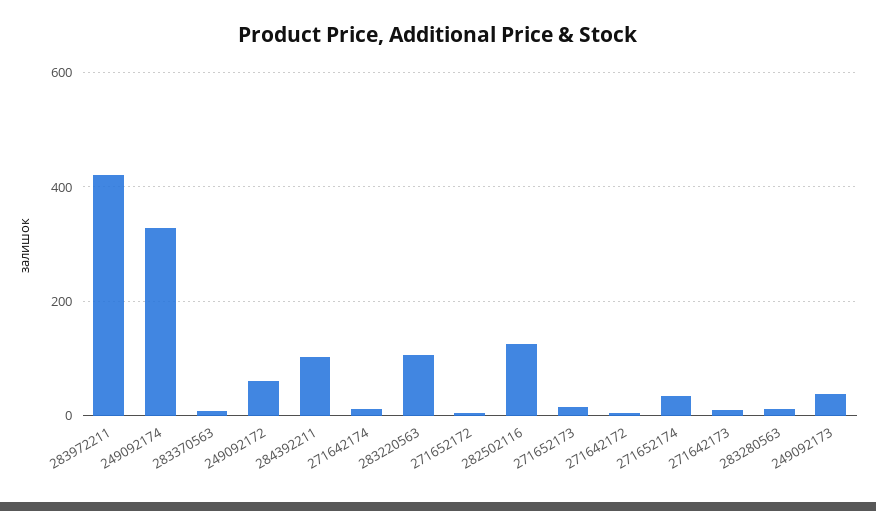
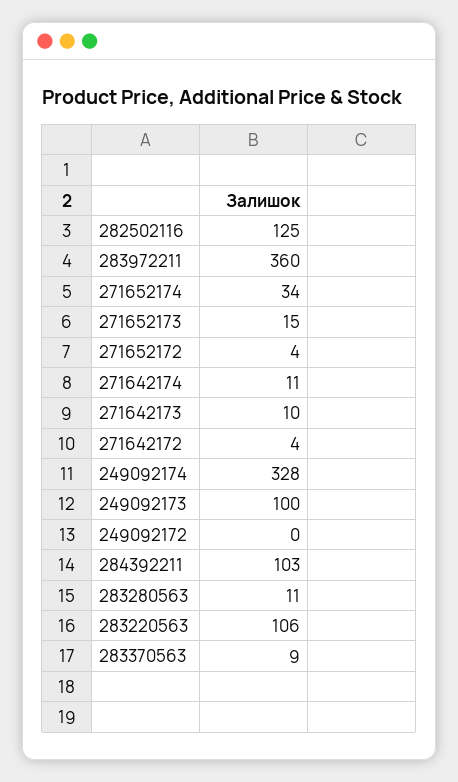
283972211: 420 -> 360
249092172: 60 -> 0
249092173: 40 -> 100

